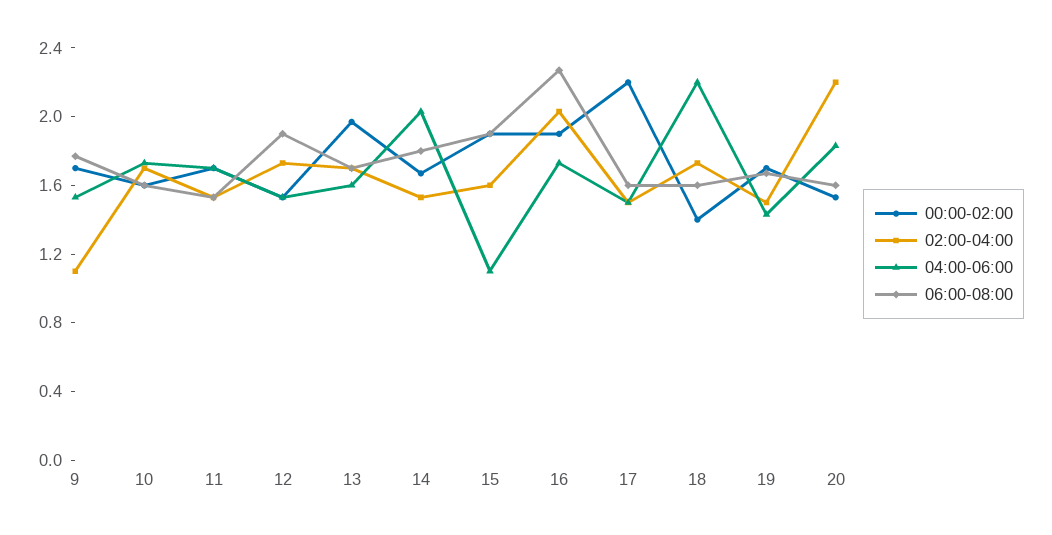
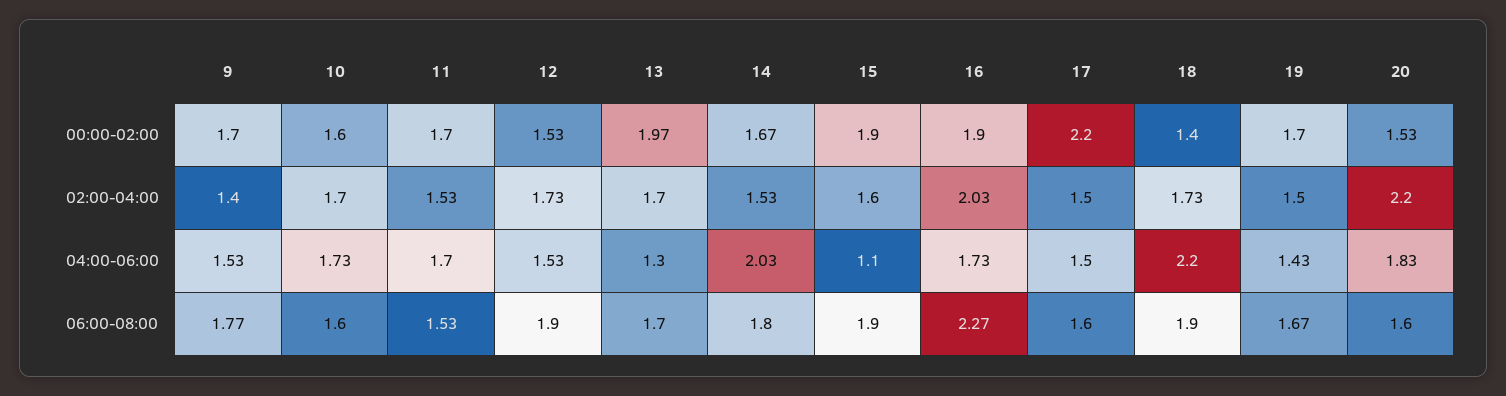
02:00-04:00, 9: 1.1 -> 1.4
04:00-06:00, 13: 1.6 -> 1.3
06:00-08:00, 18: 1.6 -> 1.9

